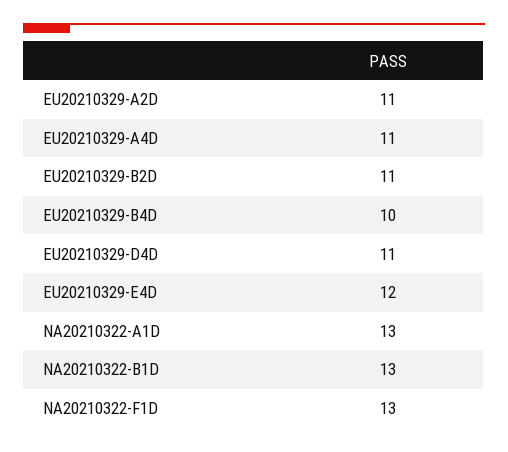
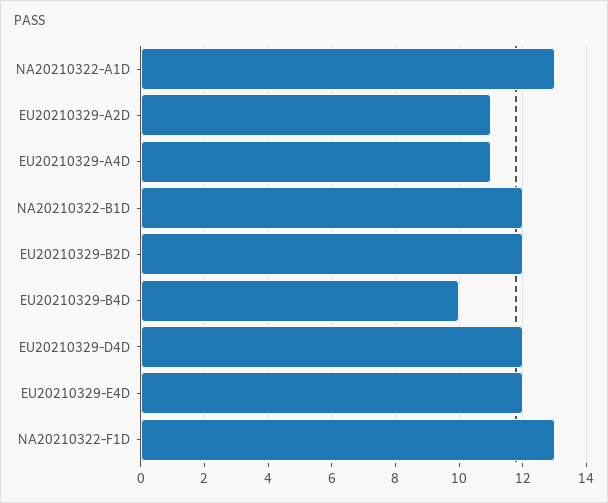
EU20210329-B2D: 11 -> 12
EU20210329-D4D: 11 -> 12
NA20210322-B1D: 13 -> 12

